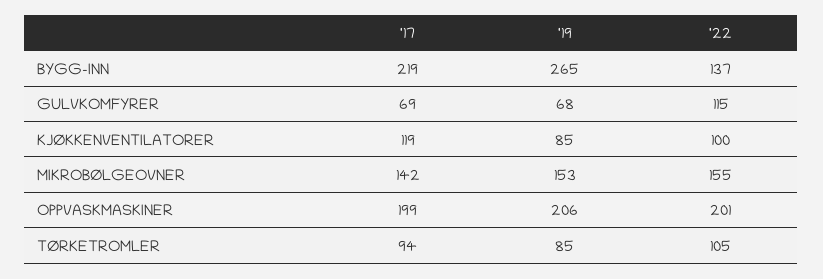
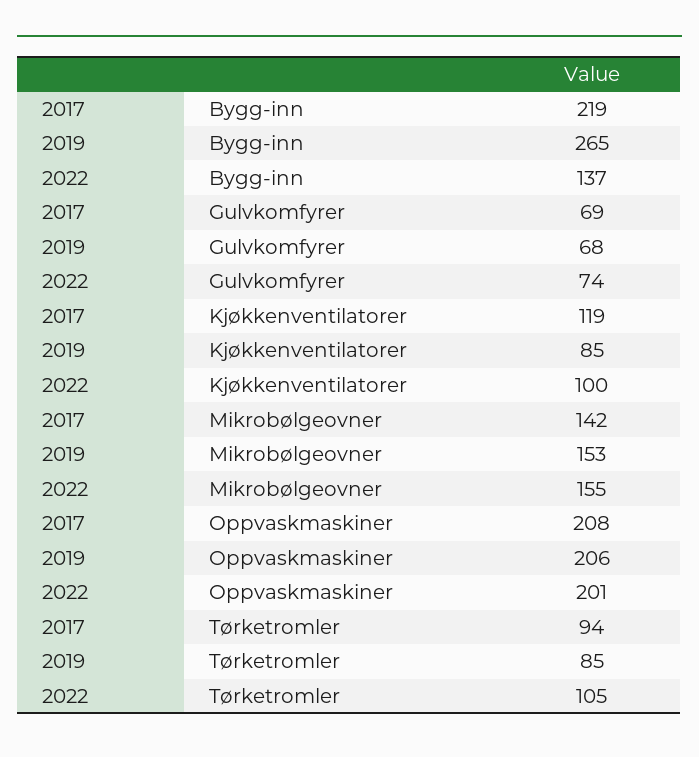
'22, GULVKOMFYRER: 115 -> 74
'17, OPPVASKMASKINER: 199 -> 208

